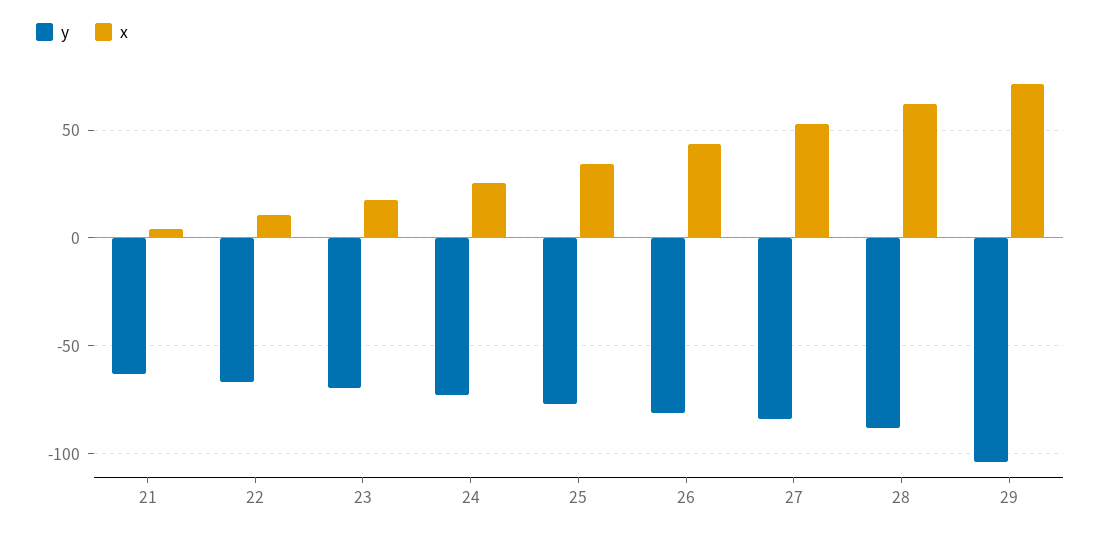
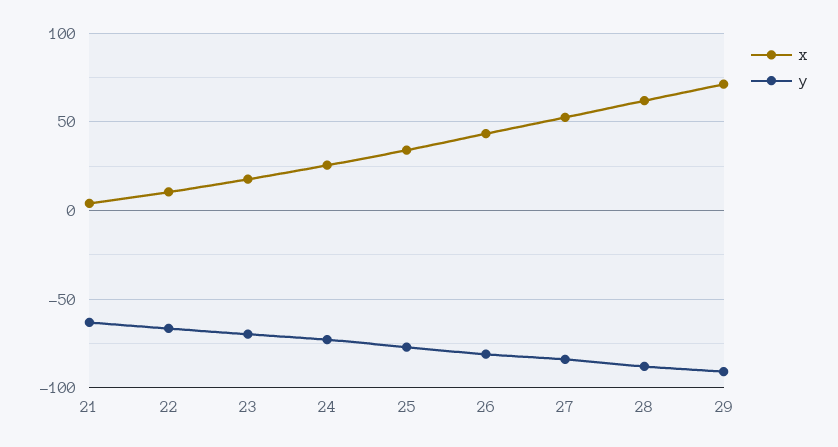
y, 29: -105 -> -90

